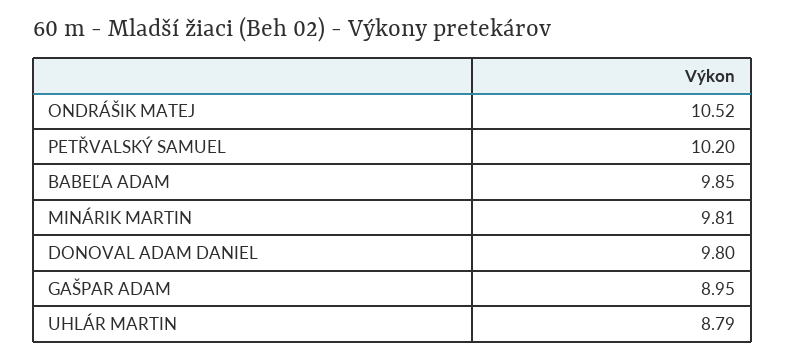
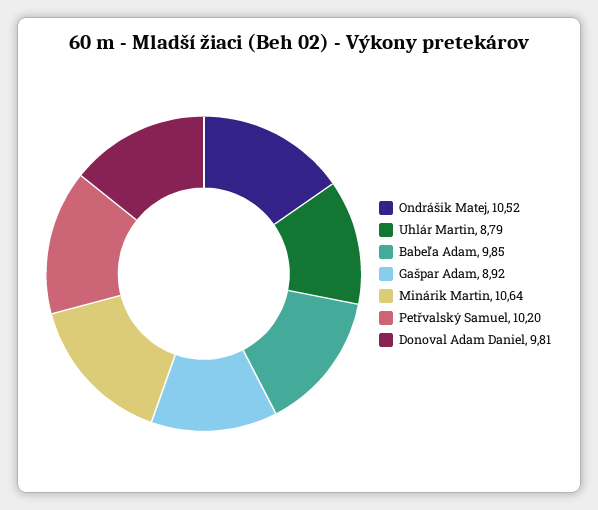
MINÁRIK MARTIN: 9.81 -> 10.64
DONOVAL ADAM DANIEL: 9.8 -> 9.81
GAŠPAR ADAM: 8.95 -> 8.92

